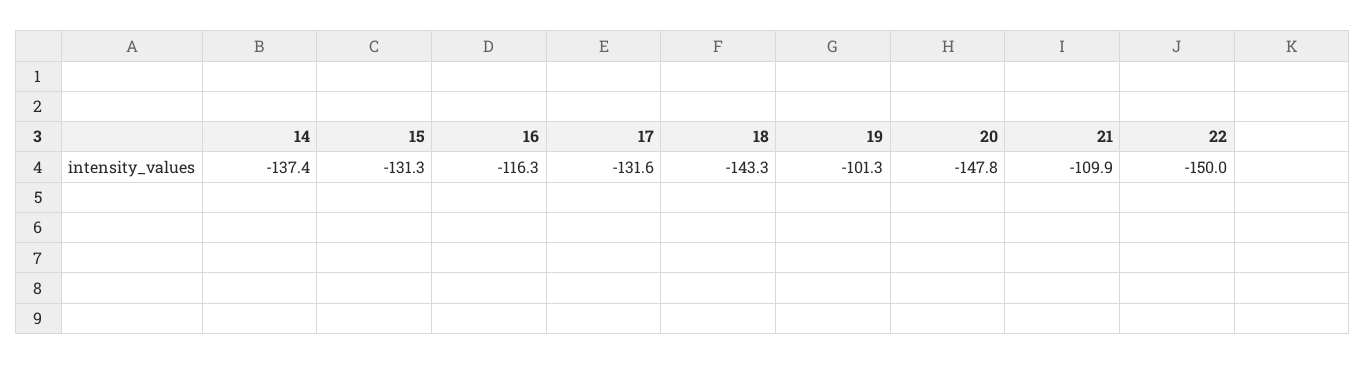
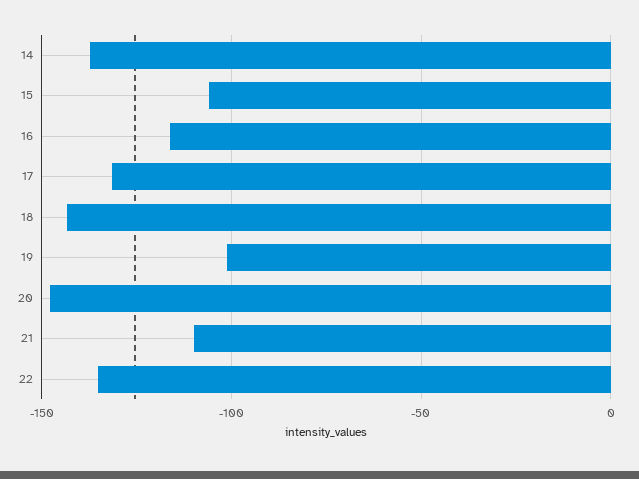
15: -131.3 -> -105
22: -150 -> -135

